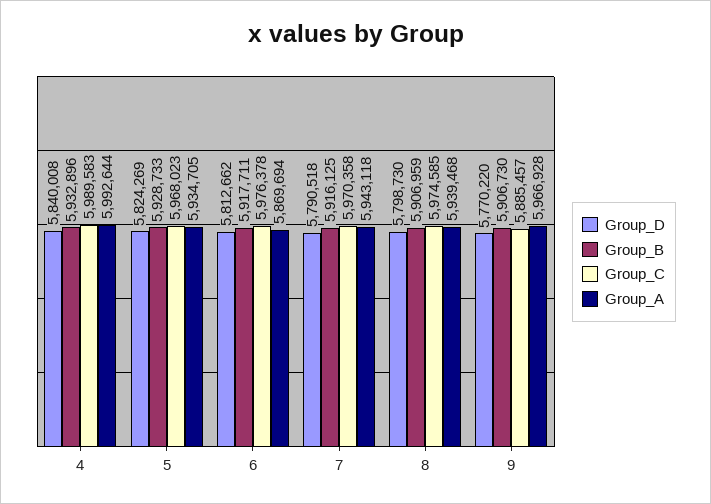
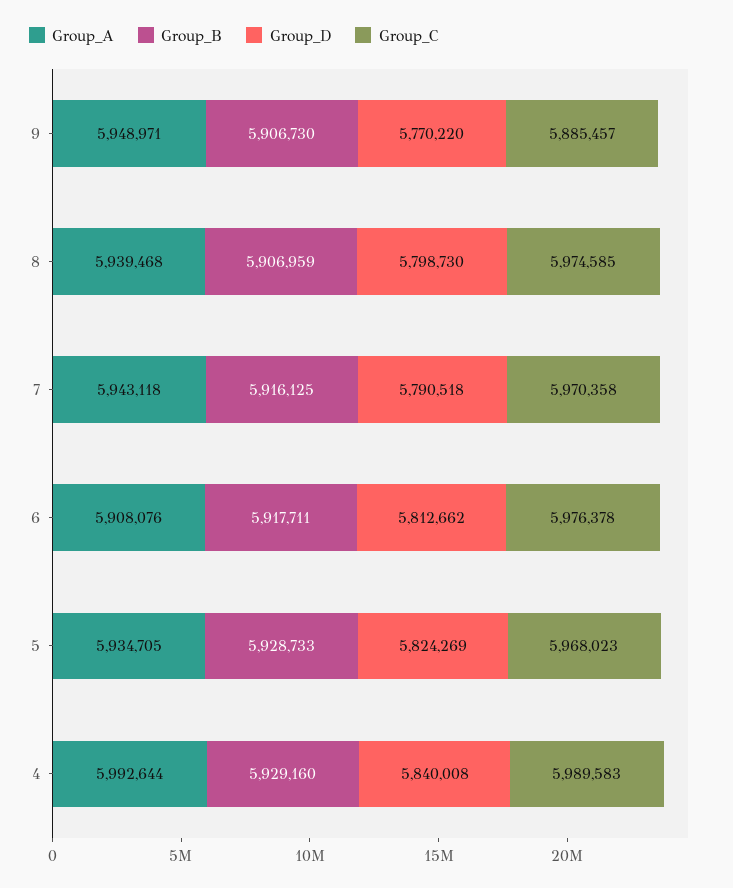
Group_B, 4: 5932896 -> 5929160
Group_A, 6: 5869694 -> 5908076
Group_A, 9: 5966928 -> 5948971

